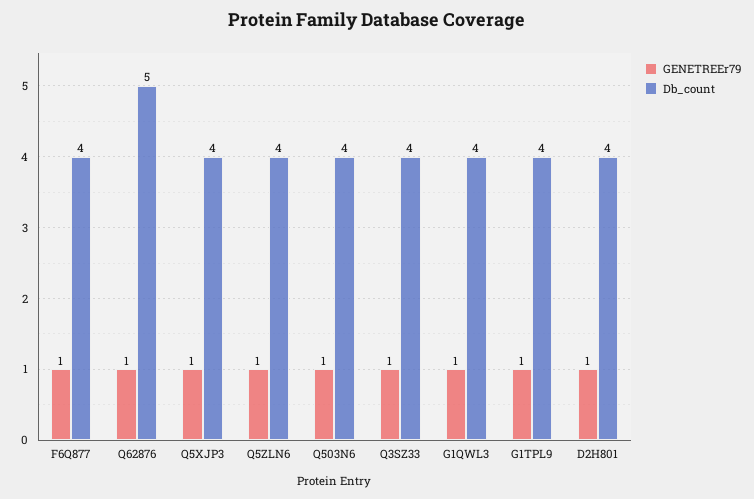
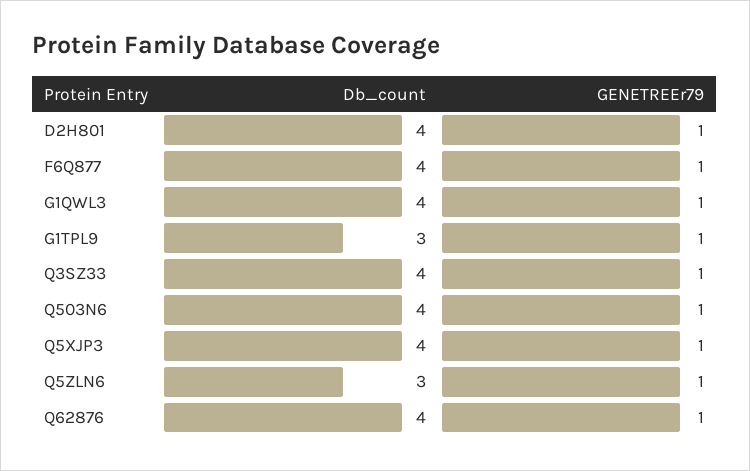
Db_count, Q62876: 5 -> 4
Db_count, Q5ZLN6: 4 -> 3
Db_count, G1TPL9: 4 -> 3

